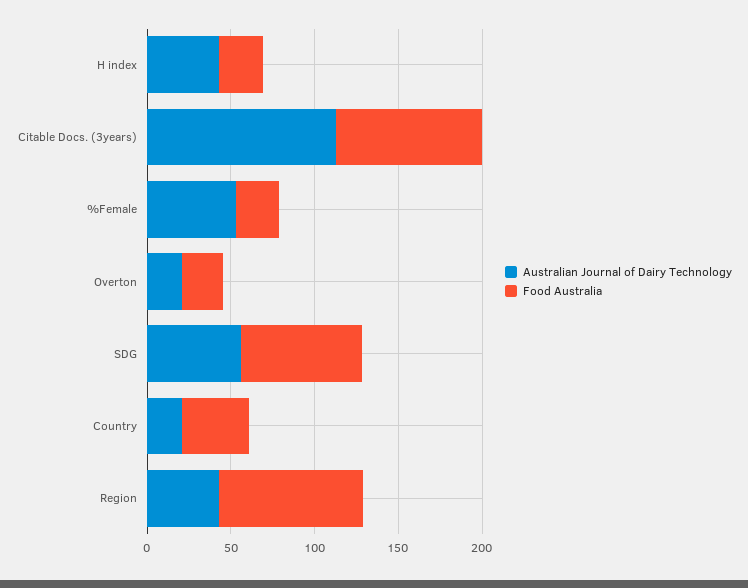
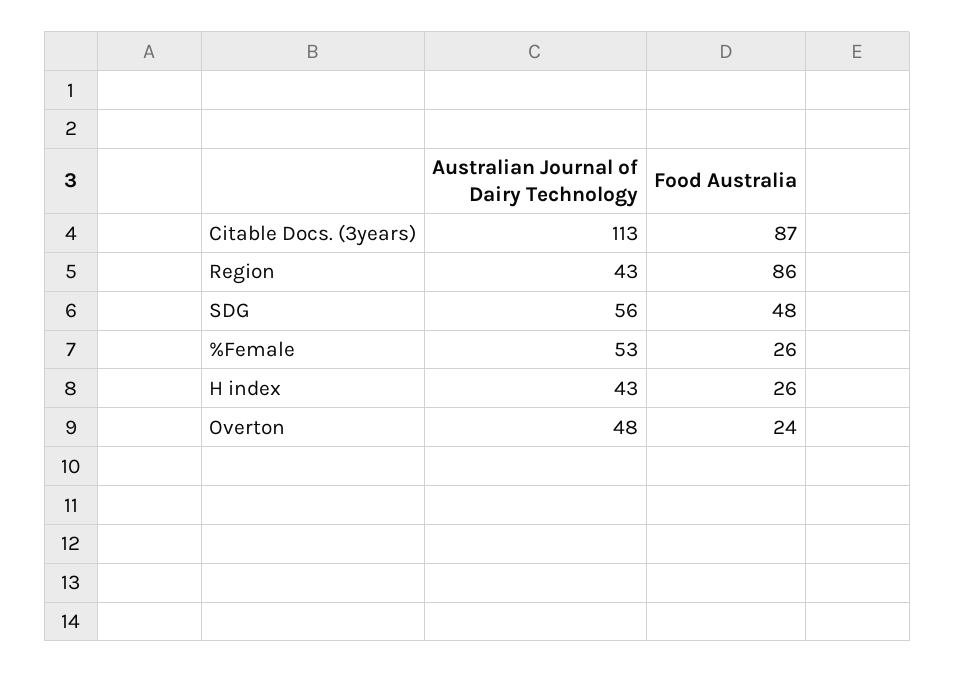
Australian Journal of Dairy Technology, Overton: 20 -> 48
Food Australia, SDG: 70 -> 48
Australian Journal of Dairy Technology, Country: 20 -> none
Food Australia, Country: 40 -> none

